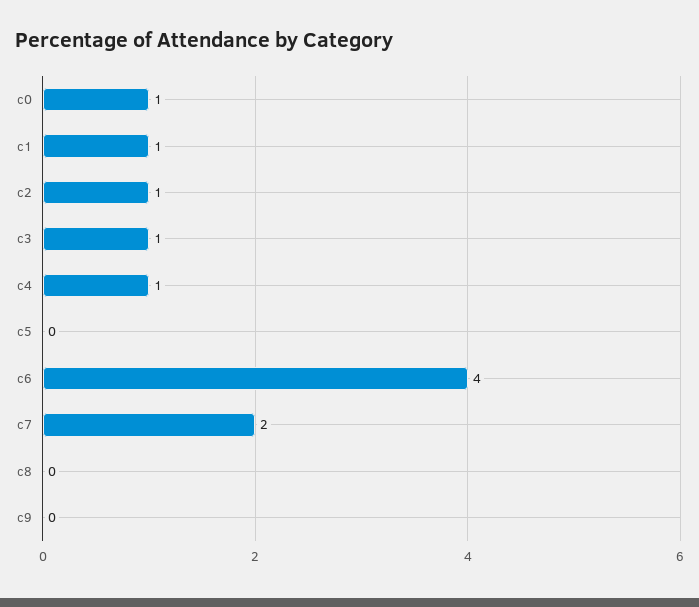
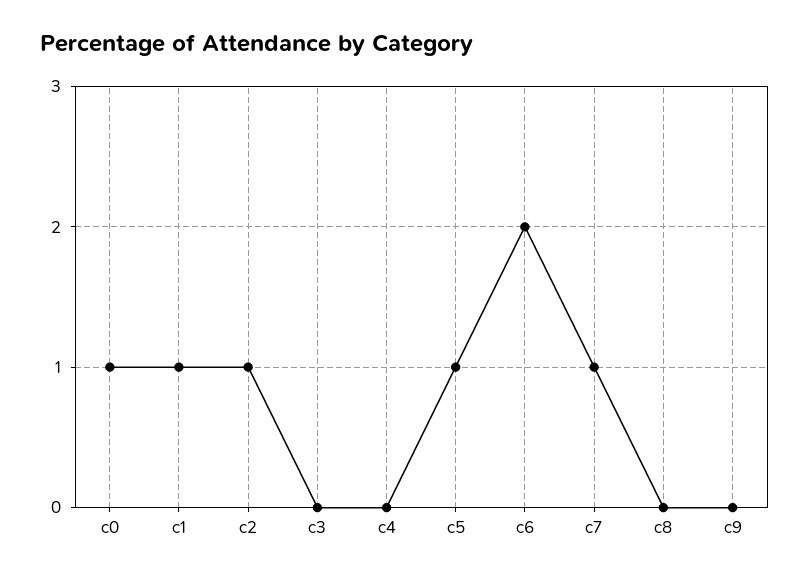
c3: 1 -> 0
c4: 1 -> 0
c5: 0 -> 1
c6: 4 -> 2
c7: 2 -> 1

